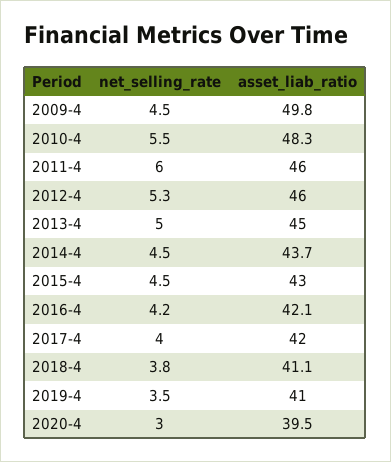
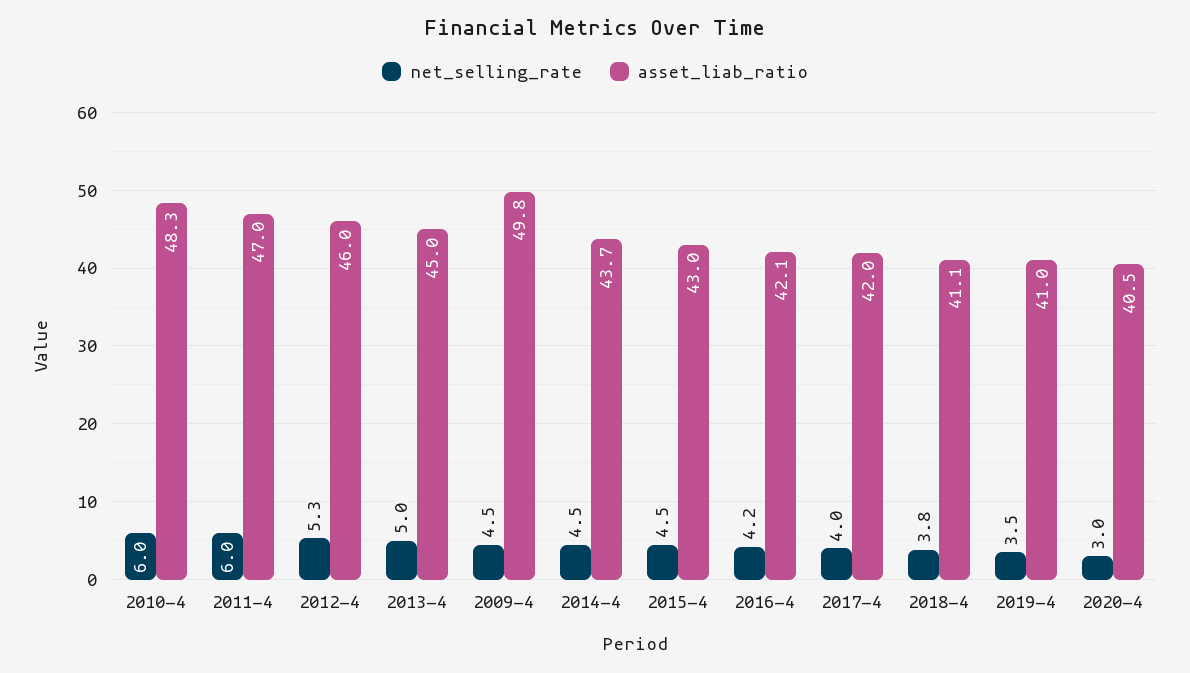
net_selling_rate, 2010-4: 5.5 -> 6
asset_liab_ratio, 2011-4: 46 -> 47
asset_liab_ratio, 2020-4: 39.5 -> 40.5

